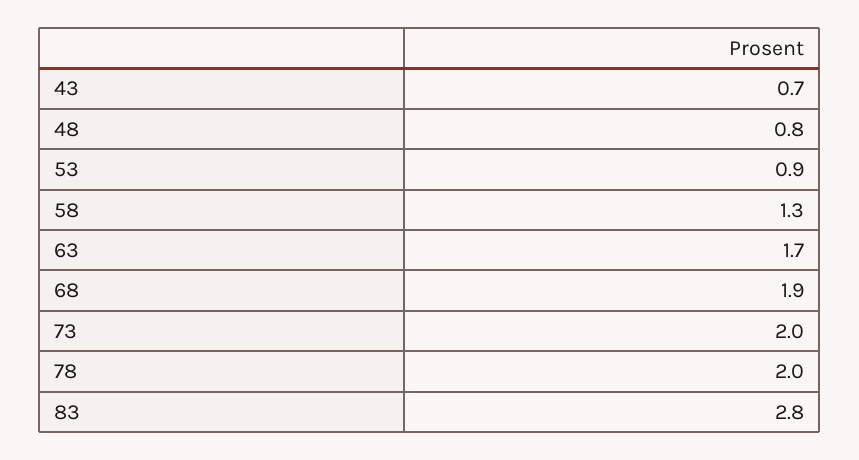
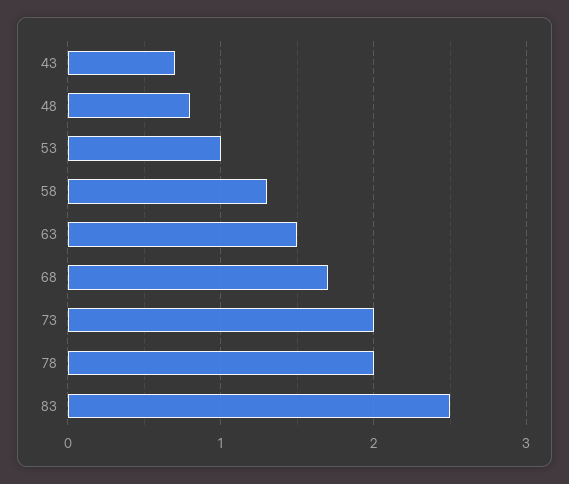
53: 0.9 -> 1
63: 1.7 -> 1.5
68: 1.9 -> 1.7
83: 2.8 -> 2.5

